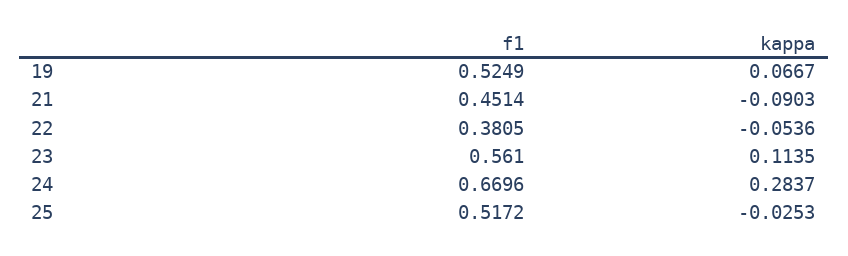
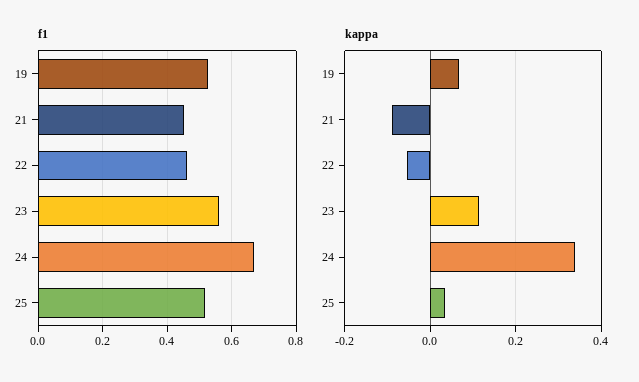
f1, 22: 0.3805 -> 0.46
kappa, 24: 0.2837 -> 0.34
kappa, 25: -0.0253 -> 0.04

